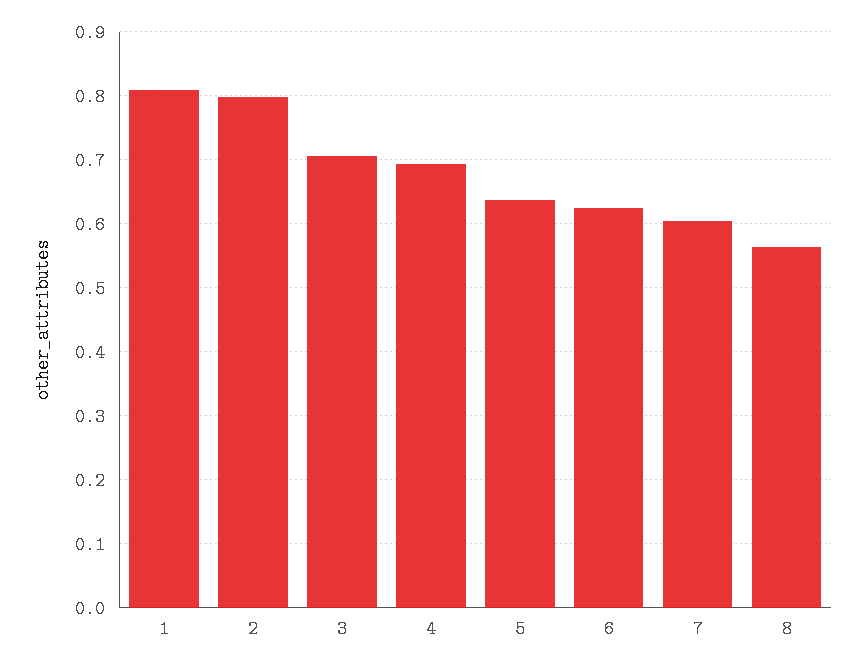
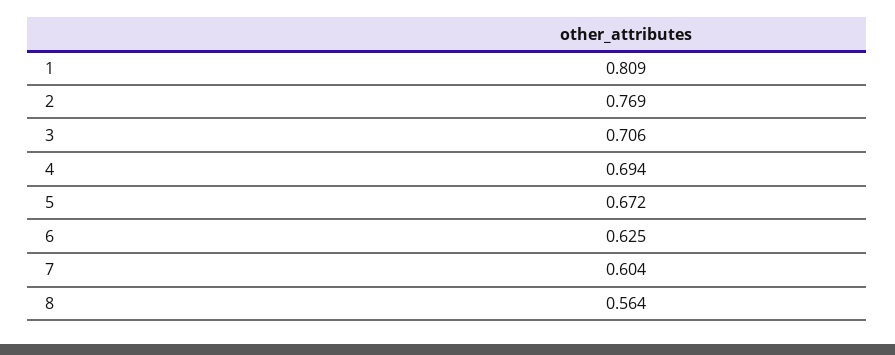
2: 0.8 -> 0.769
5: 0.64 -> 0.672

